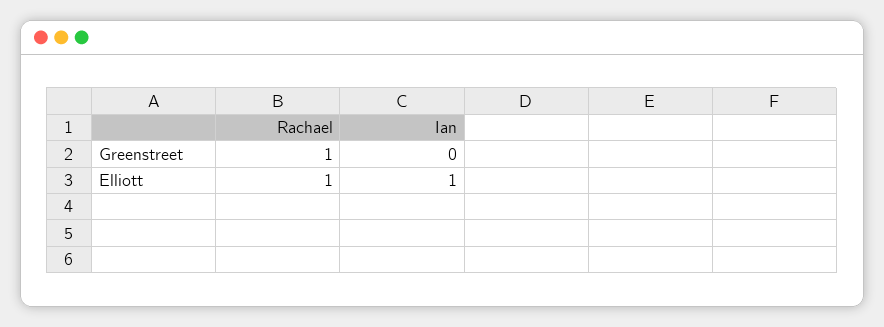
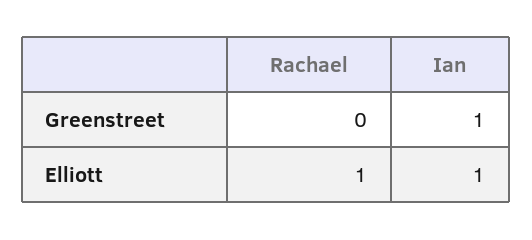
Rachael, Greenstreet: 1 -> 0
Ian, Greenstreet: 0 -> 1

